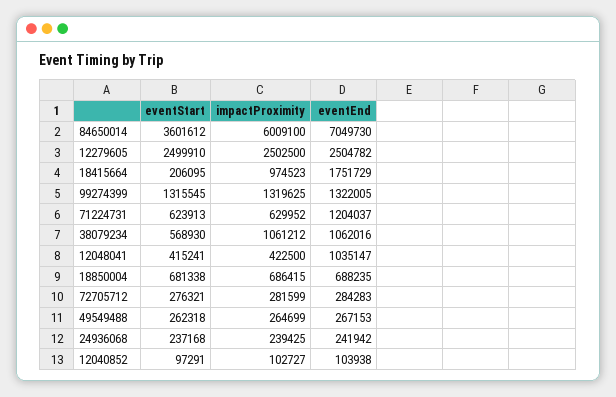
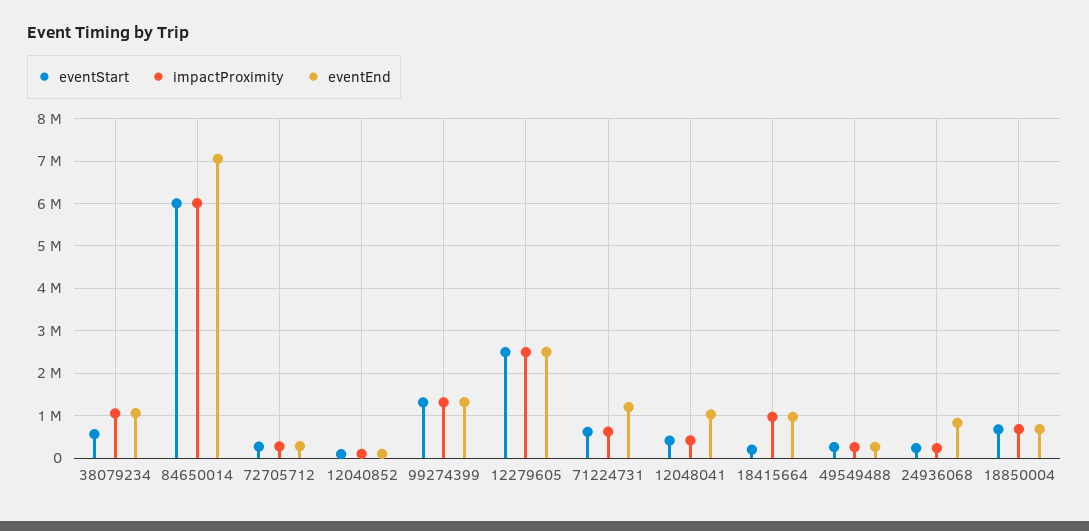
eventStart, 84650014: 3601612 -> 6000000
eventEnd, 18415664: 1751729 -> 1000000
eventEnd, 24936068: 241942 -> 800000

